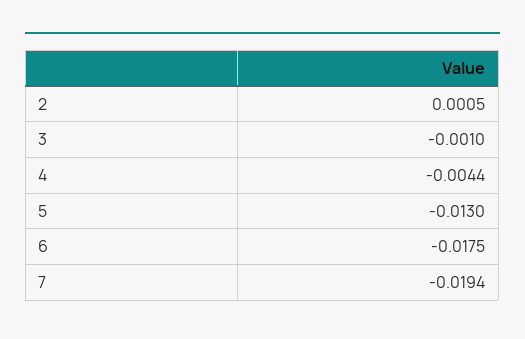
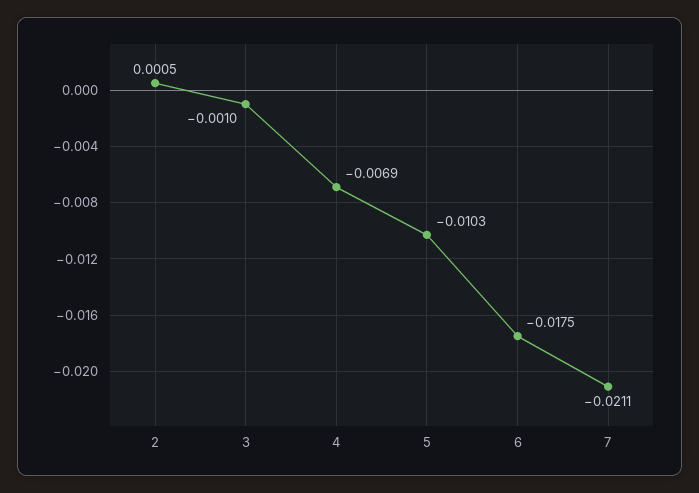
4: -0.0044 -> -0.0069
5: -0.013 -> -0.0103
7: -0.0194 -> -0.0211

